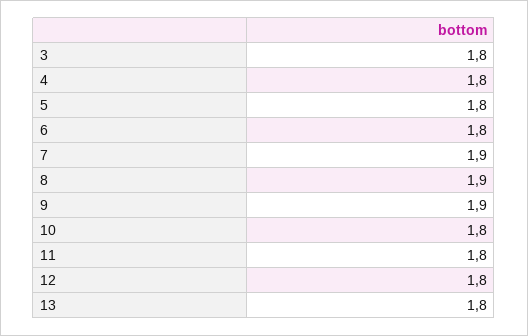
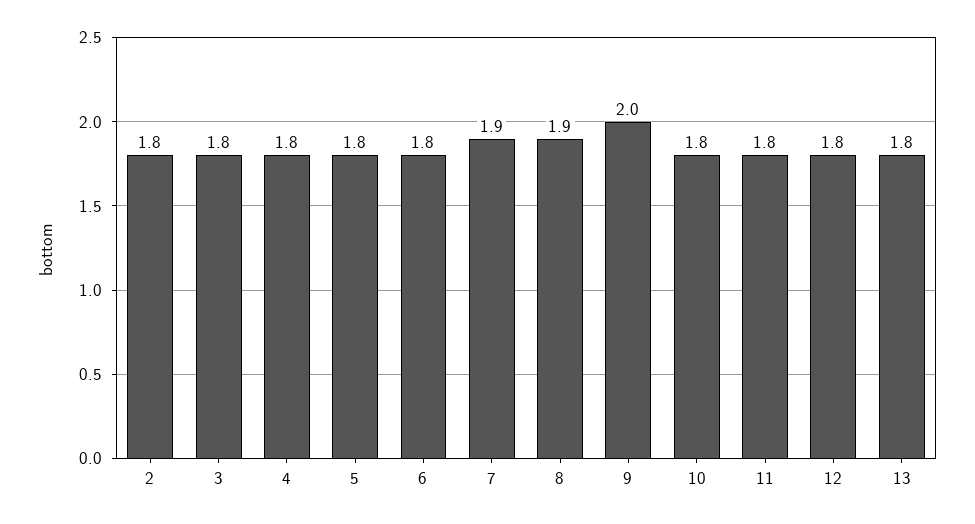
9: 1.9 -> 2
2: none -> 1.8

